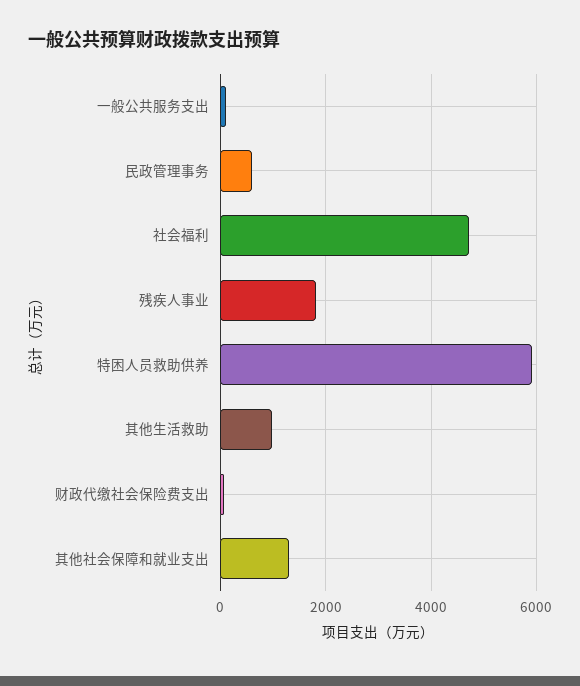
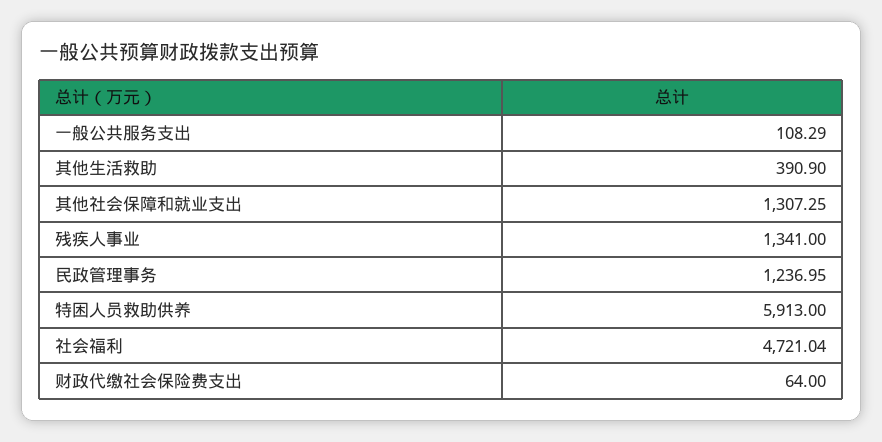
民政管理事务: 600 -> 1236.95
残疾人事业: 1800 -> 1341
其他生活救助: 1000 -> 390.9

